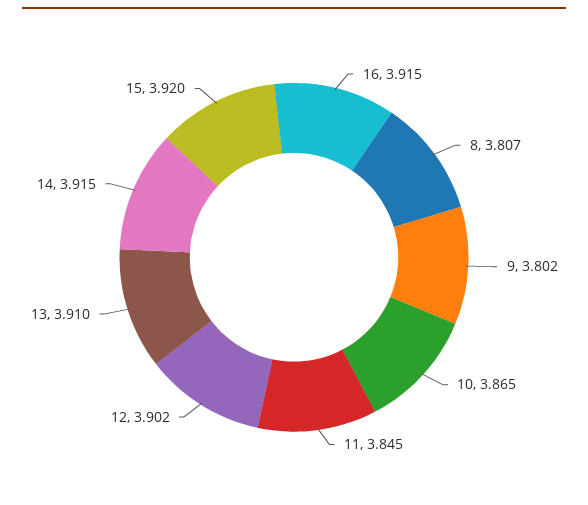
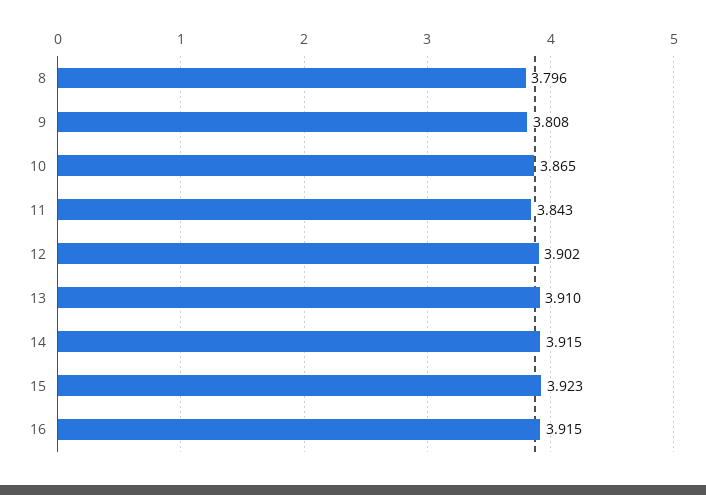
8: 3.807 -> 3.796
9: 3.802 -> 3.808
11: 3.845 -> 3.843
15: 3.92 -> 3.923

